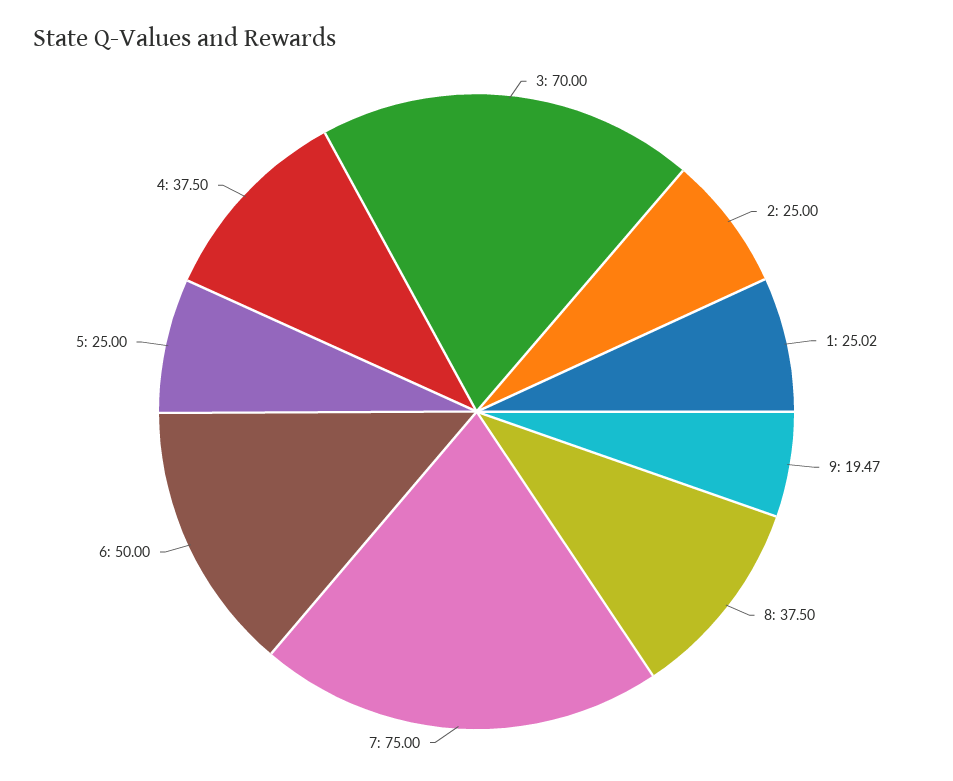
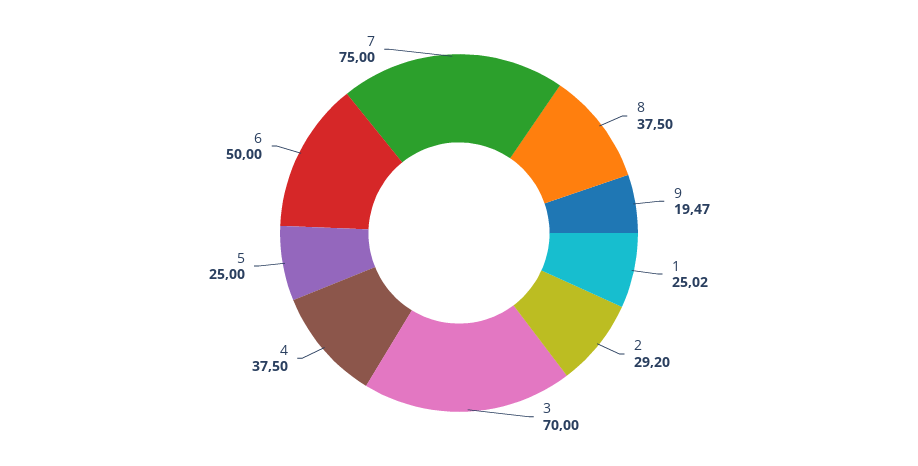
2: 25 -> 29.2

